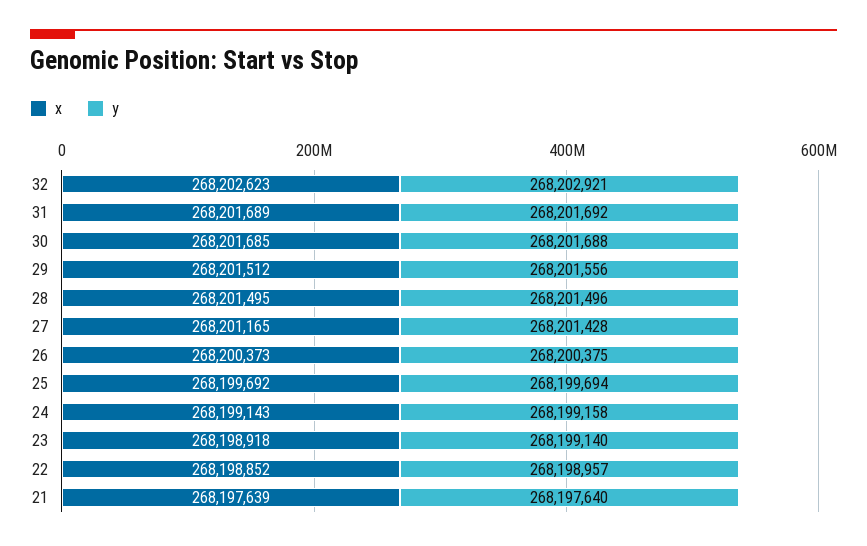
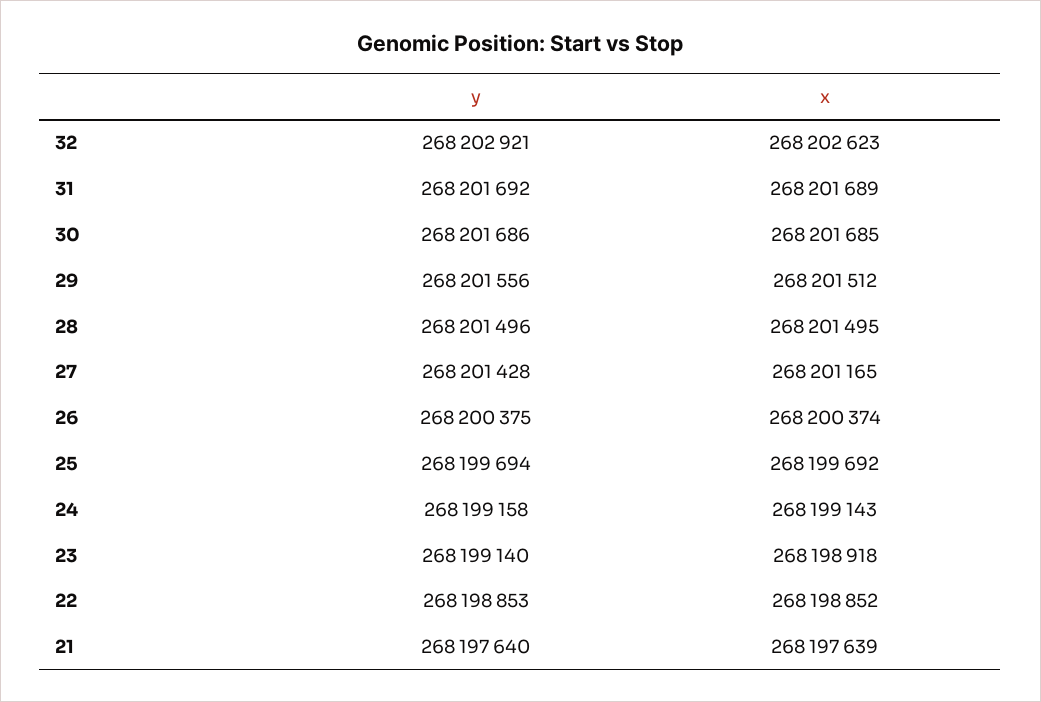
y, 30: 268201688 -> 268201686
x, 26: 268200373 -> 268200374
y, 22: 268198957 -> 268198853

